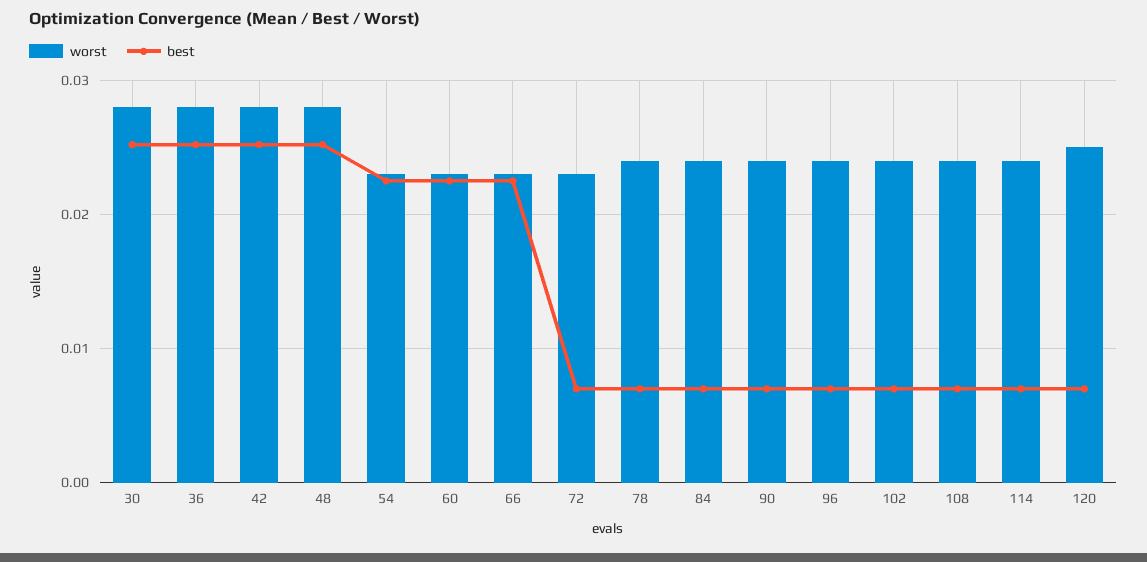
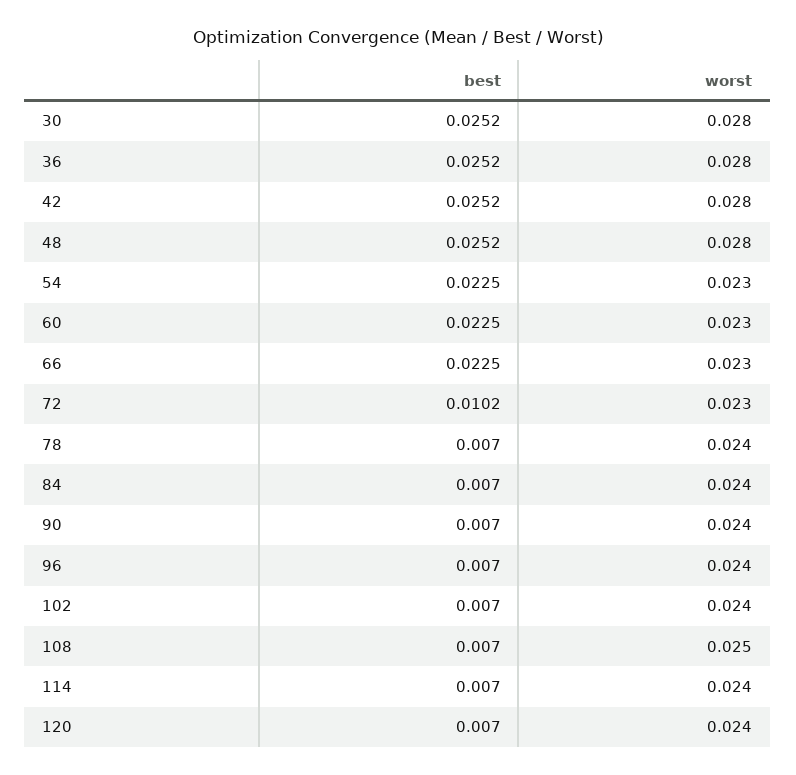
best, 72: 0.007 -> 0.0102
worst, 108: 0.024 -> 0.025
worst, 120: 0.025 -> 0.024

